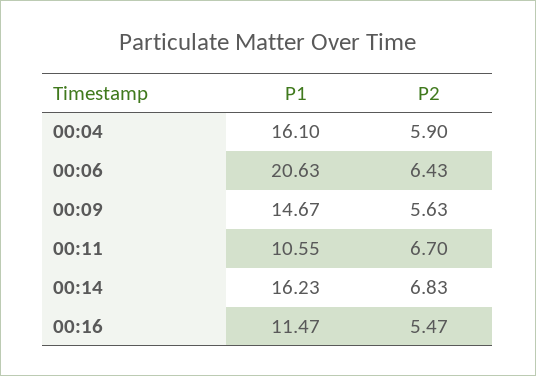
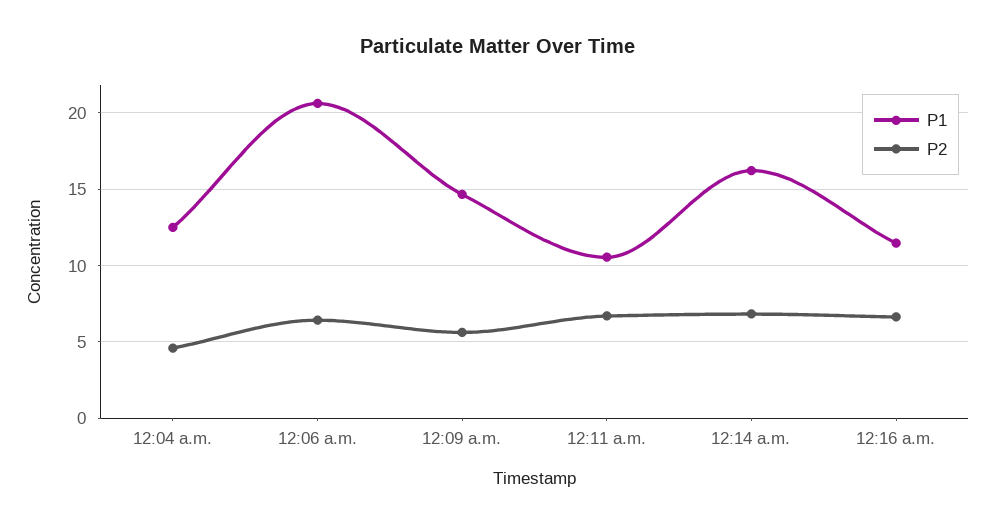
P1, 00:04: 16.1 -> 12.5
P2, 00:04: 5.9 -> 4.5
P2, 00:16: 5.47 -> 6.5

